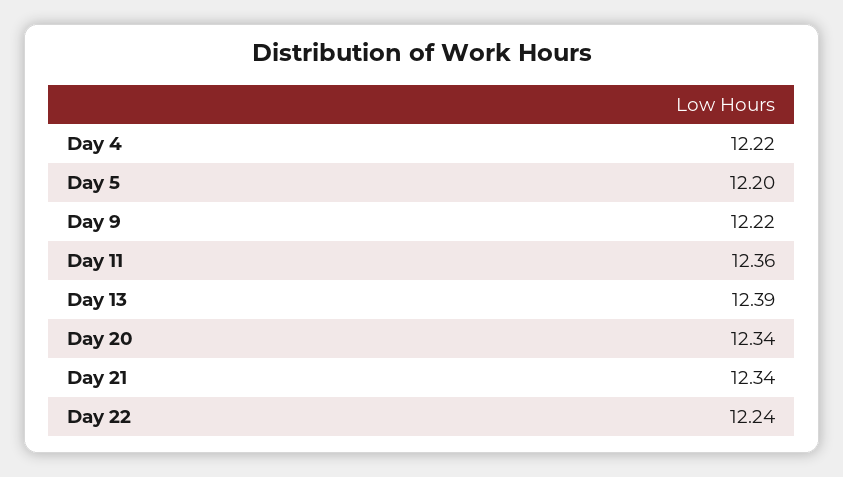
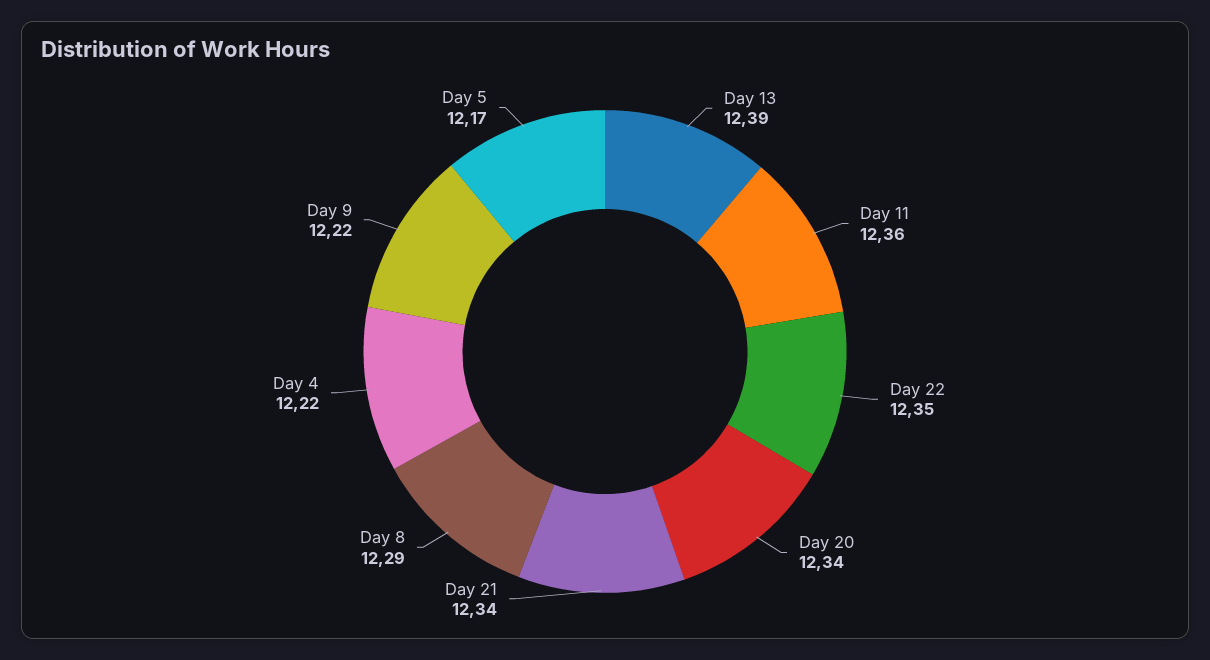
Day 5: 12.2 -> 12.17
Day 22: 12.24 -> 12.35
Day 8: none -> 12.29

